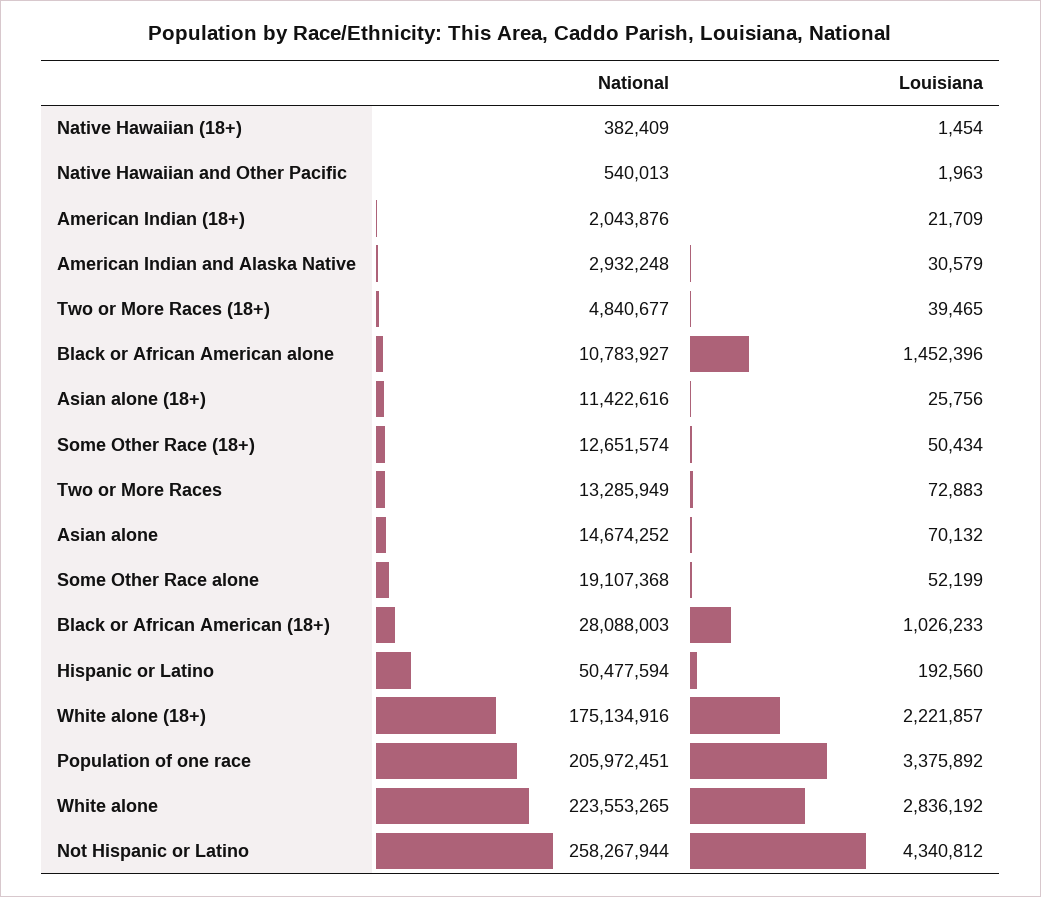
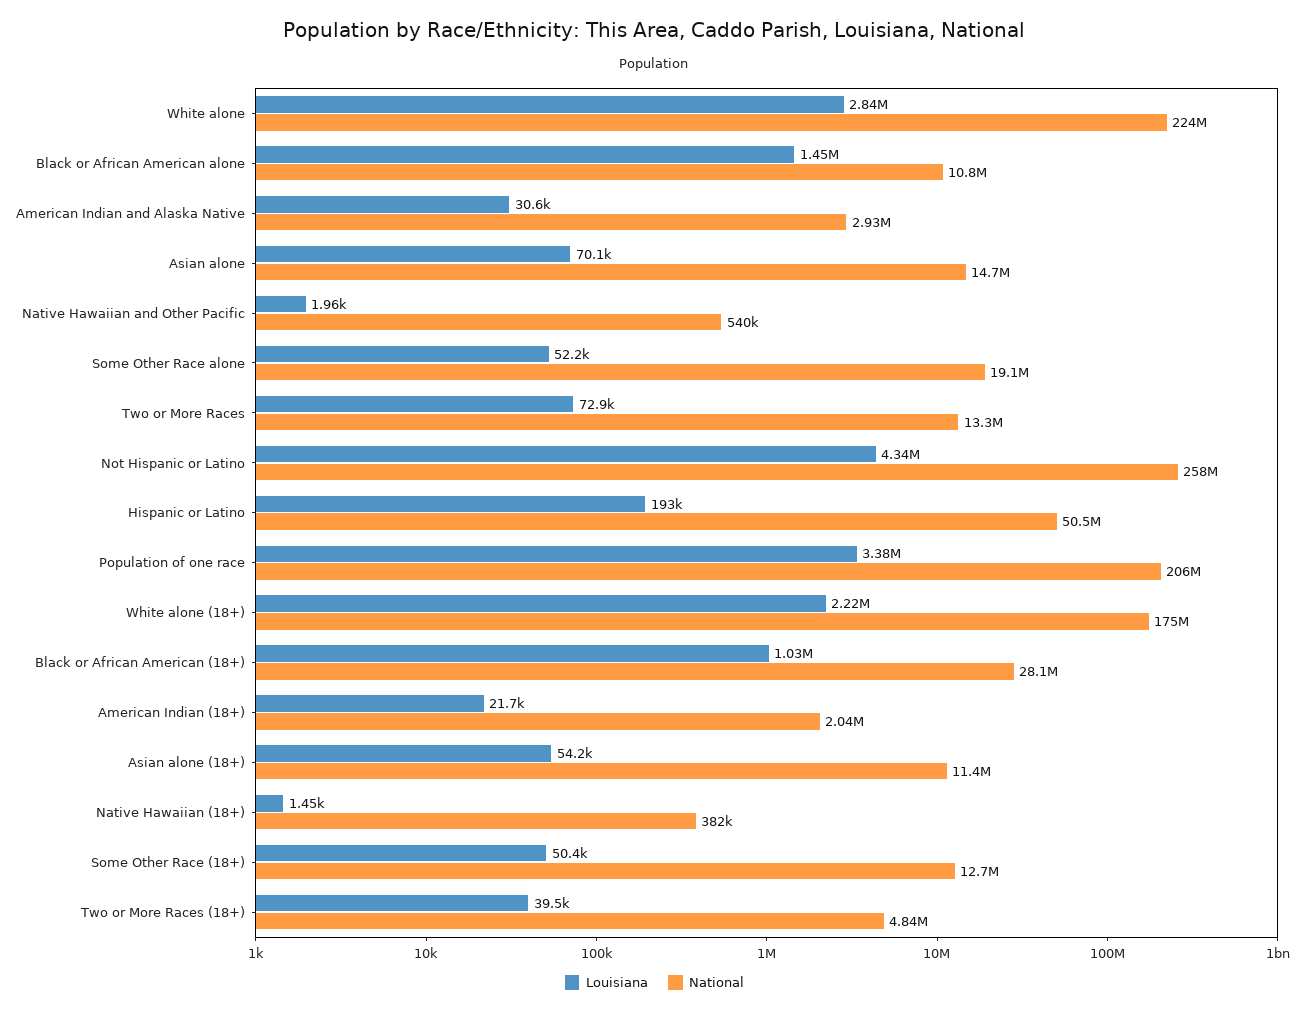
Louisiana, Asian alone (18+): 25756 -> 54200

